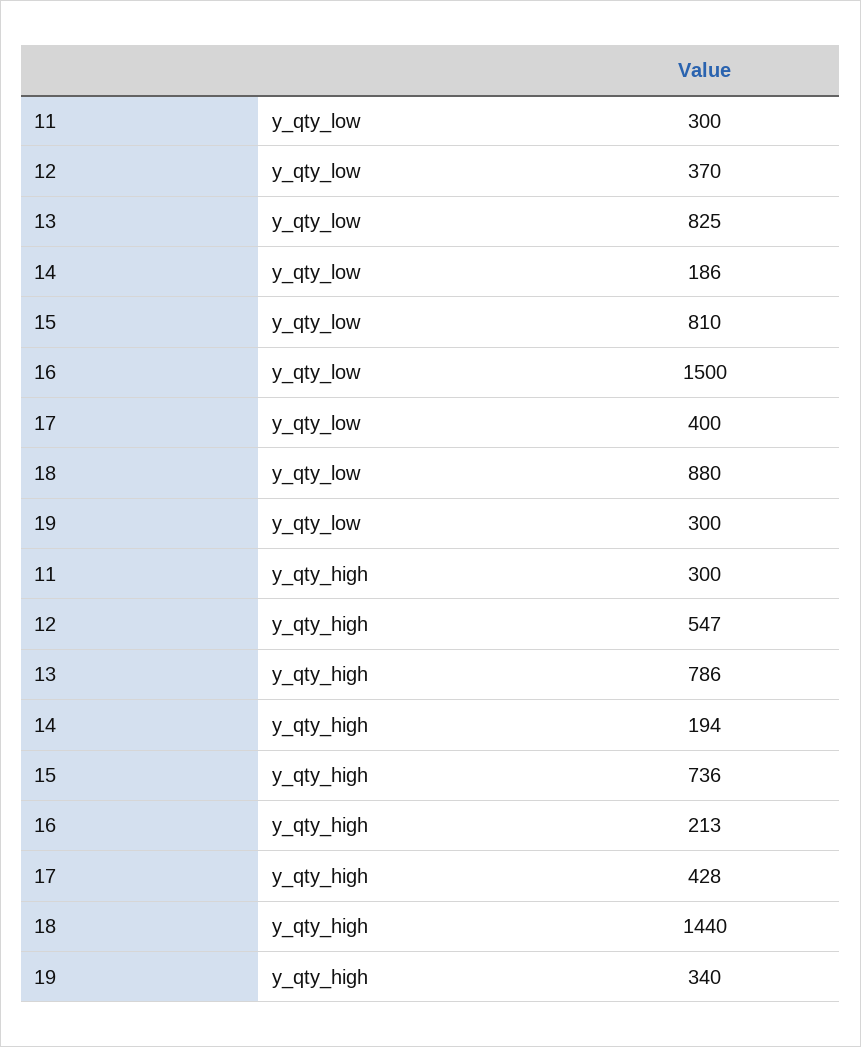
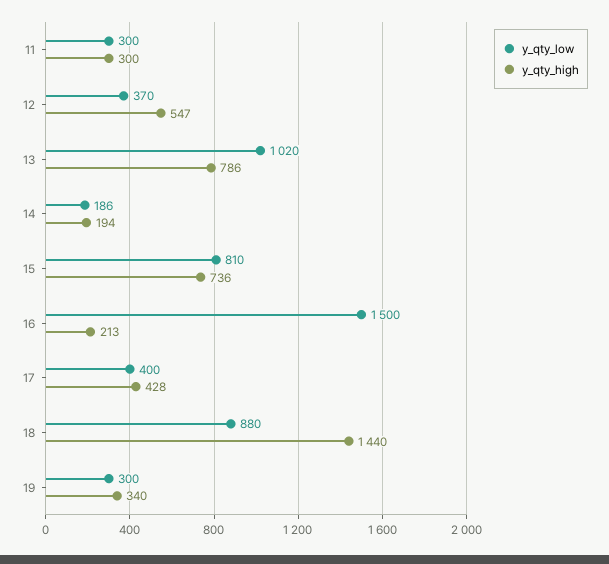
y_qty_low, 13: 825 -> 1020

